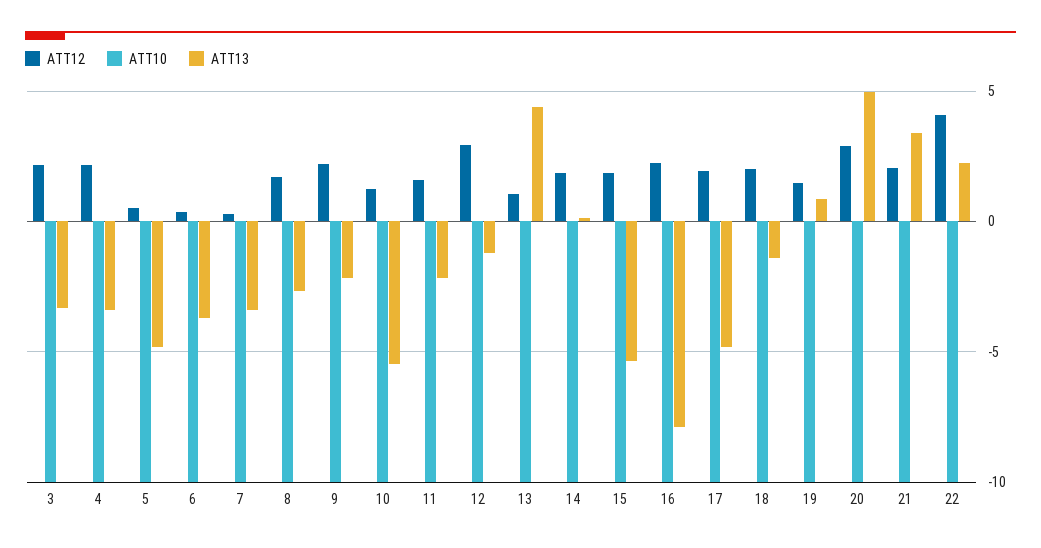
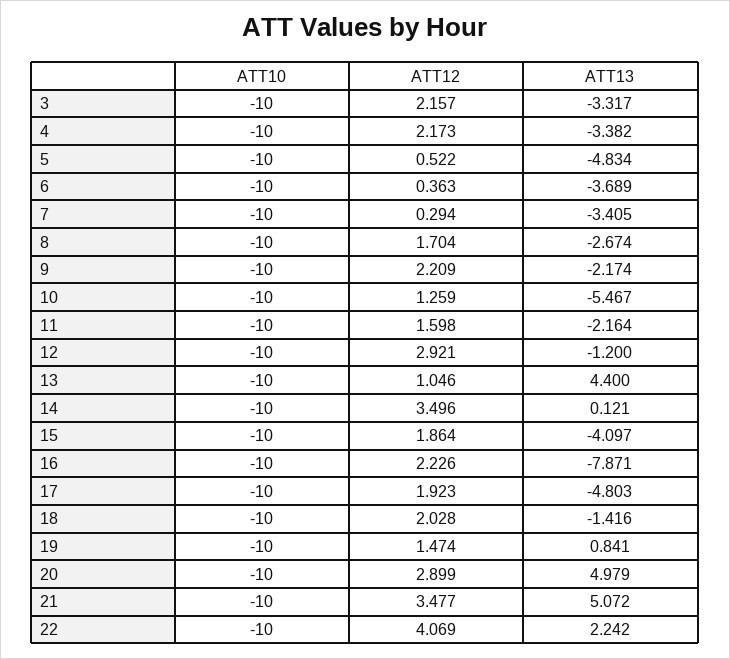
ATT12, 14: 2 -> 3.496
ATT13, 15: -5.5 -> -4.097
ATT12, 21: 2 -> 3.477
ATT13, 21: 3.5 -> 5.072

